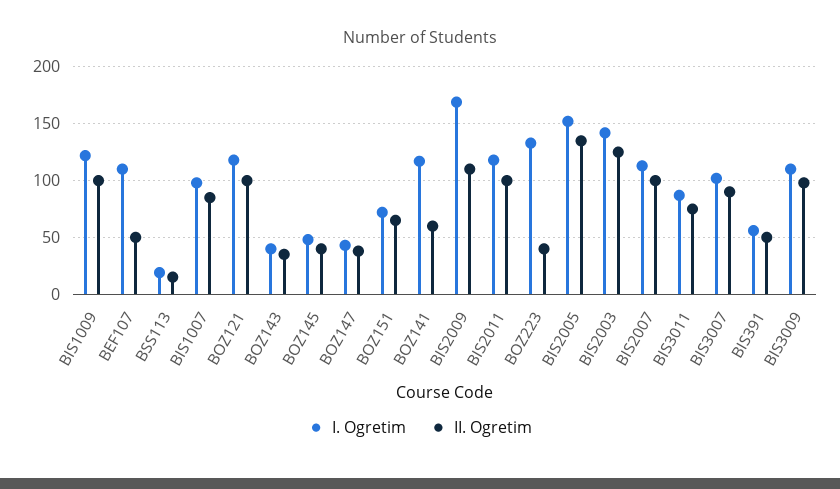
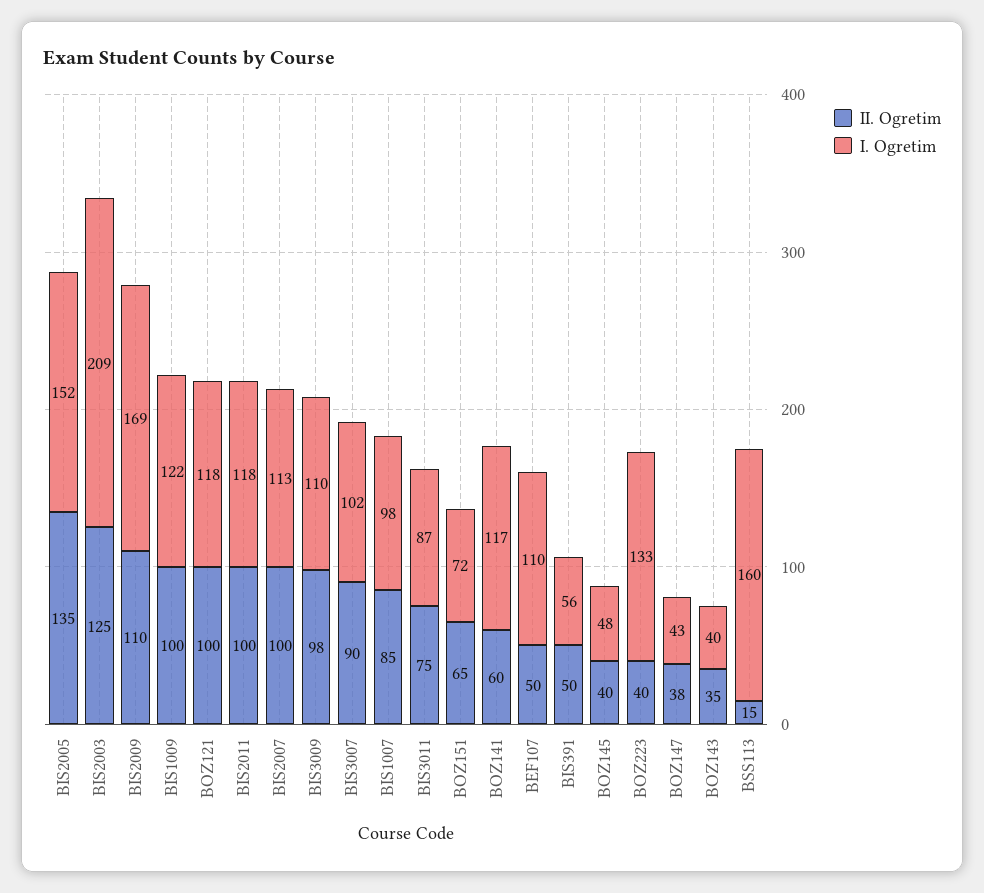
I. Ogretim, BSS113: 20 -> 160
I. Ogretim, BIS2003: 140 -> 209

